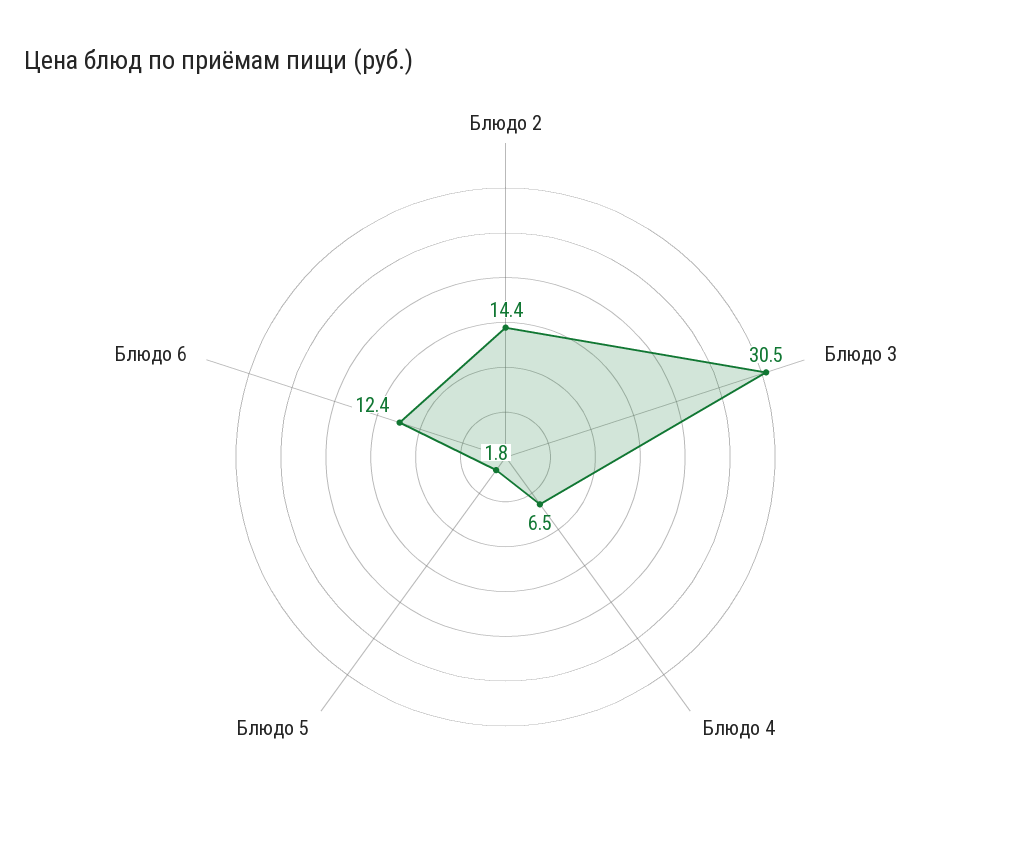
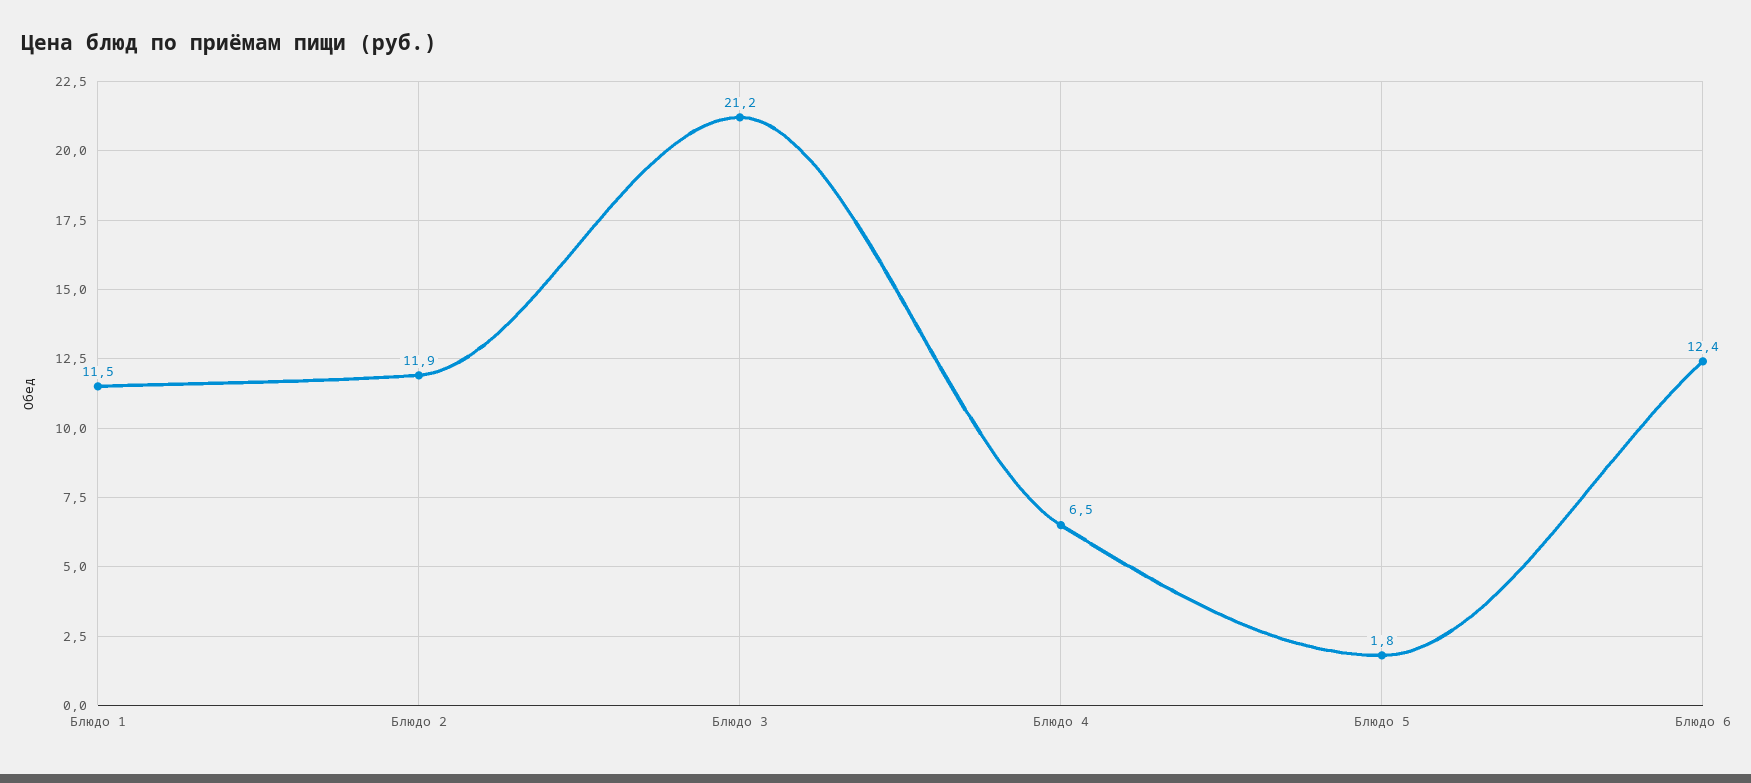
Блюдо 2: 14.4 -> 11.9
Блюдо 3: 30.5 -> 21.2
Блюдо 1: none -> 11.5

